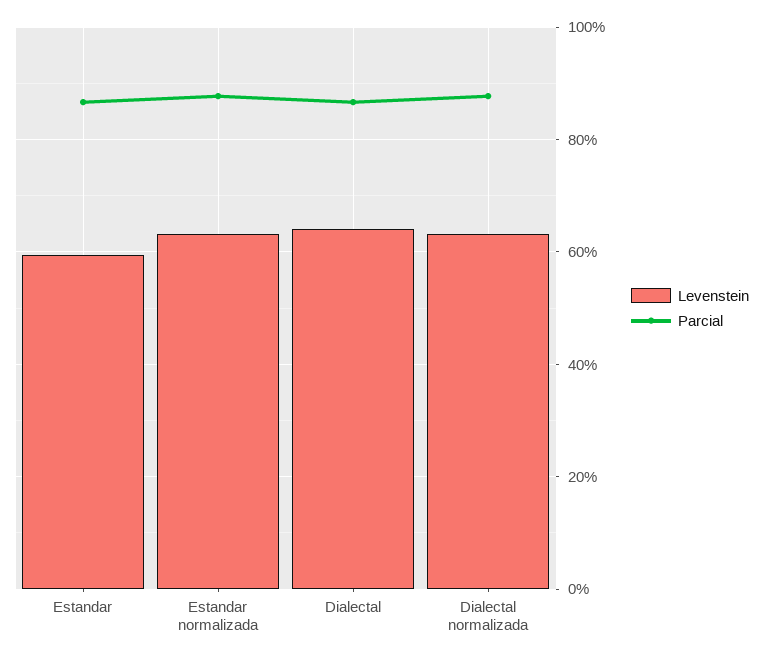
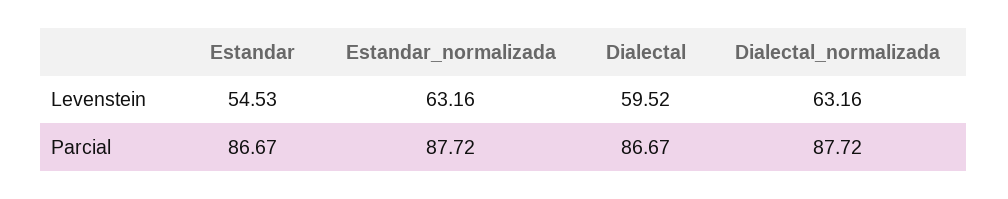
Levenstein, Estandar: 60 -> 54.53
Levenstein, Dialectal: 64 -> 59.52

